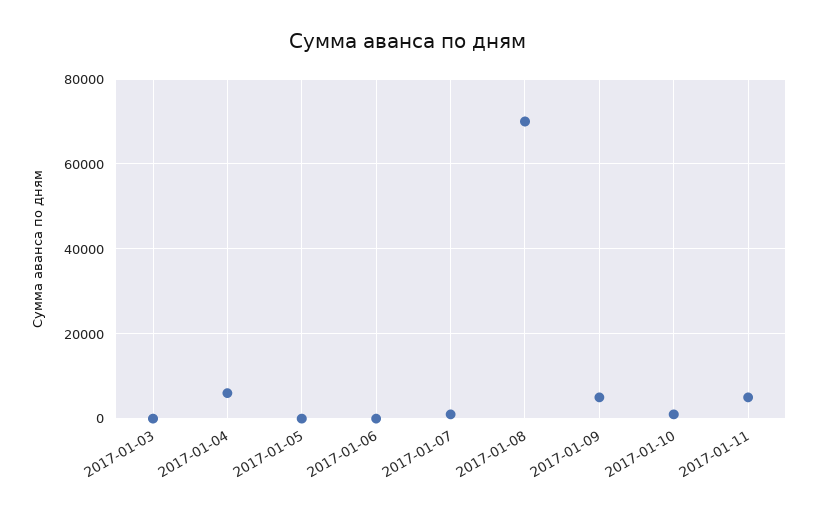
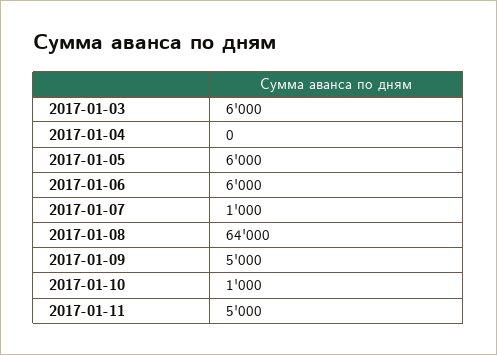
2017-01-03: 0 -> 6000
2017-01-04: 6000 -> 0
2017-01-05: 0 -> 6000
2017-01-06: 0 -> 6000
2017-01-08: 70000 -> 64000

